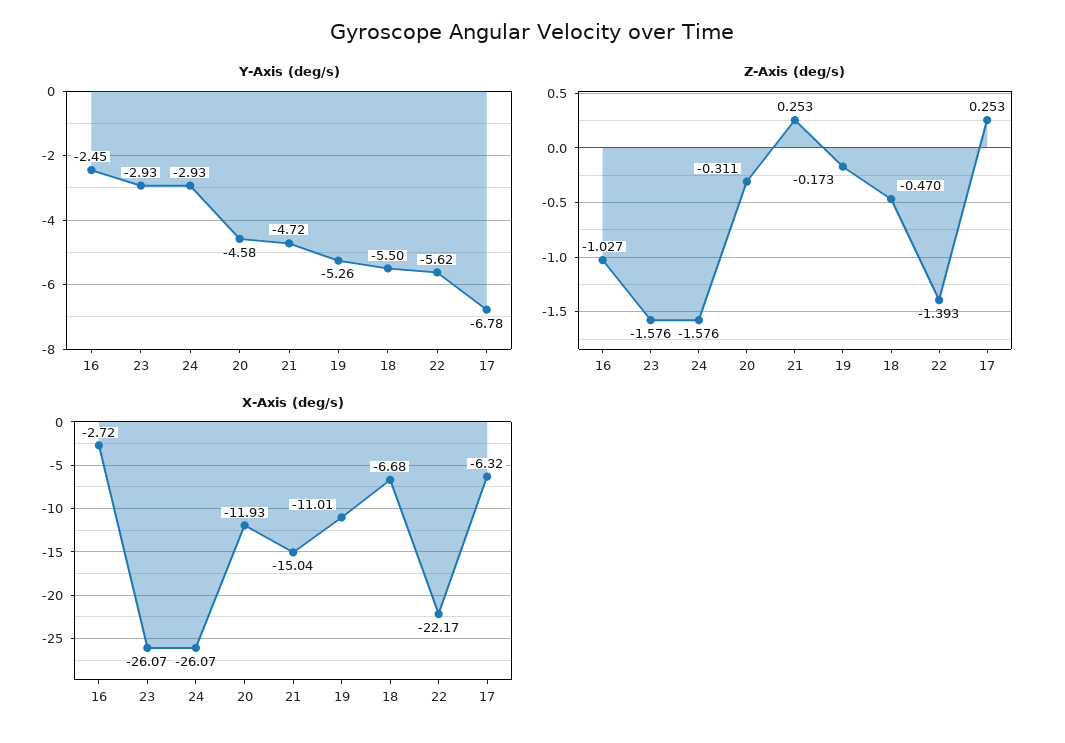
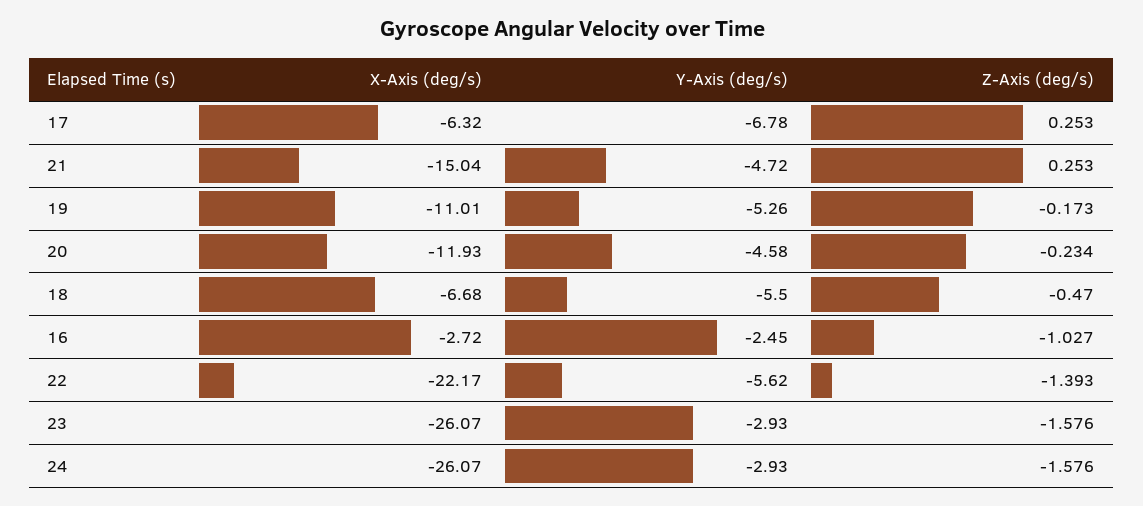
Z-Axis (deg/s), 20: -0.311 -> -0.234

